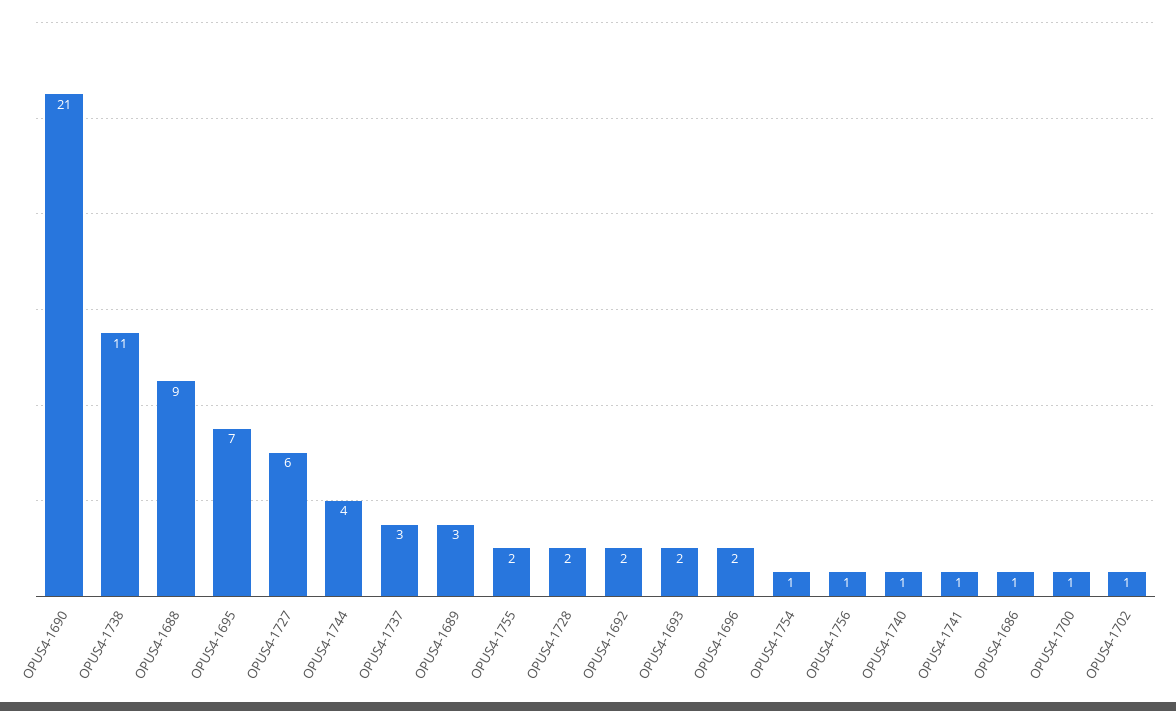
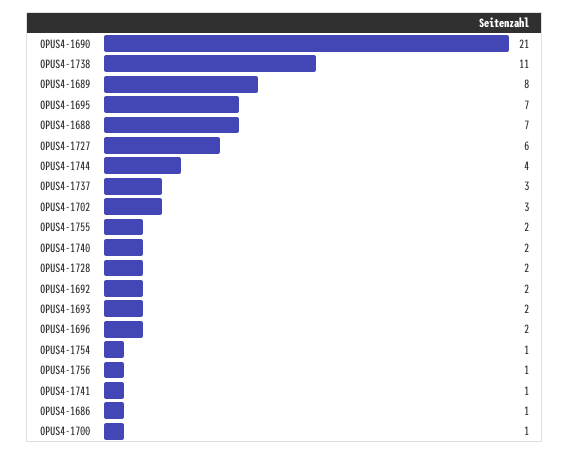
OPUS4-1688: 9 -> 7
OPUS4-1689: 3 -> 8
OPUS4-1740: 1 -> 2
OPUS4-1702: 1 -> 3

